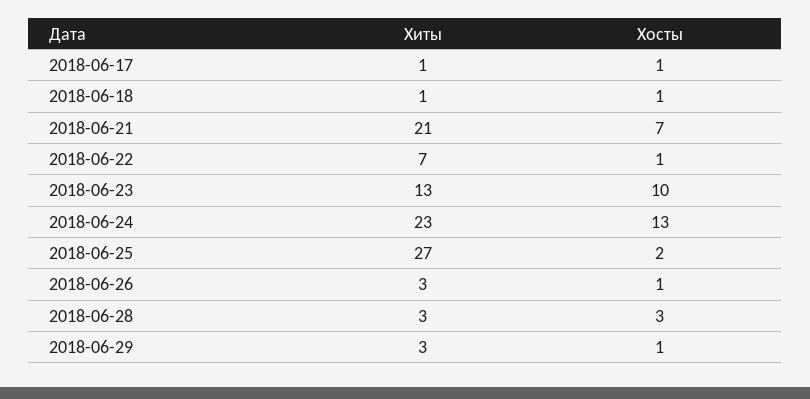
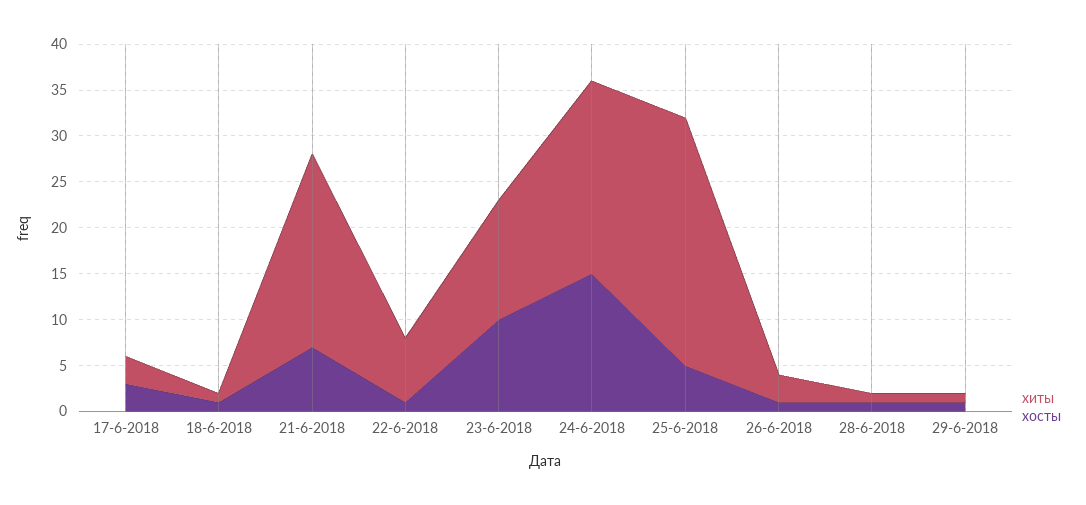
Хиты, 2018-06-17: 1 -> 3
Хосты, 2018-06-17: 1 -> 3
Хиты, 2018-06-24: 23 -> 21
Хосты, 2018-06-24: 13 -> 15
Хосты, 2018-06-25: 2 -> 5
Хиты, 2018-06-28: 3 -> 1
Хосты, 2018-06-28: 3 -> 1
Хиты, 2018-06-29: 3 -> 1

